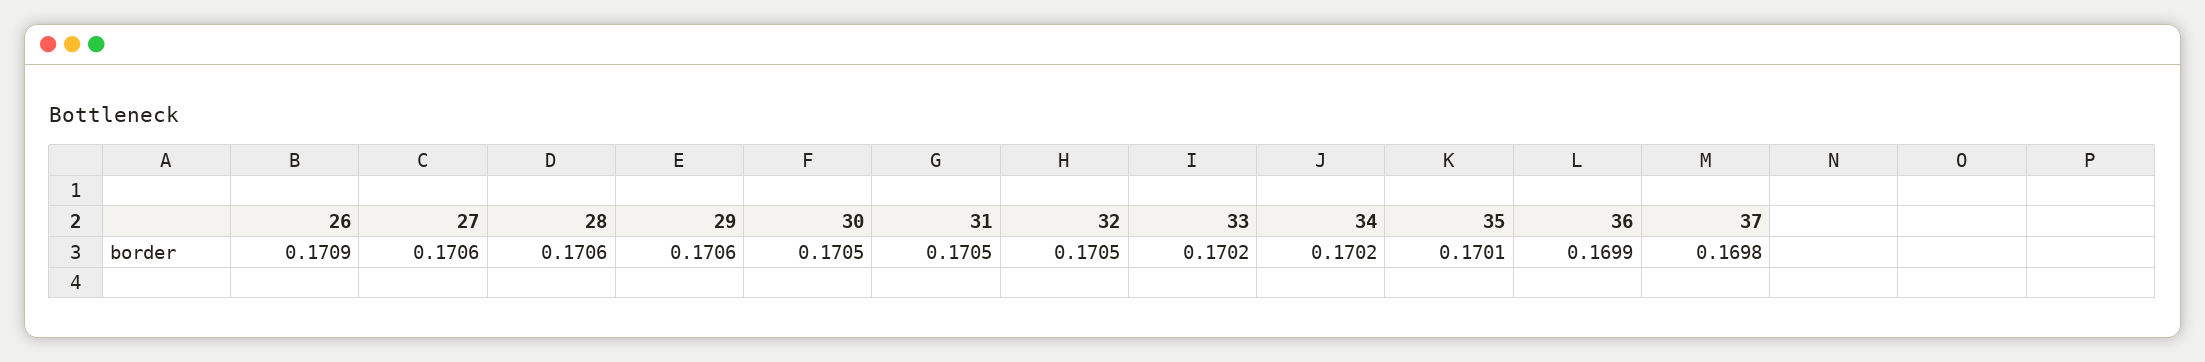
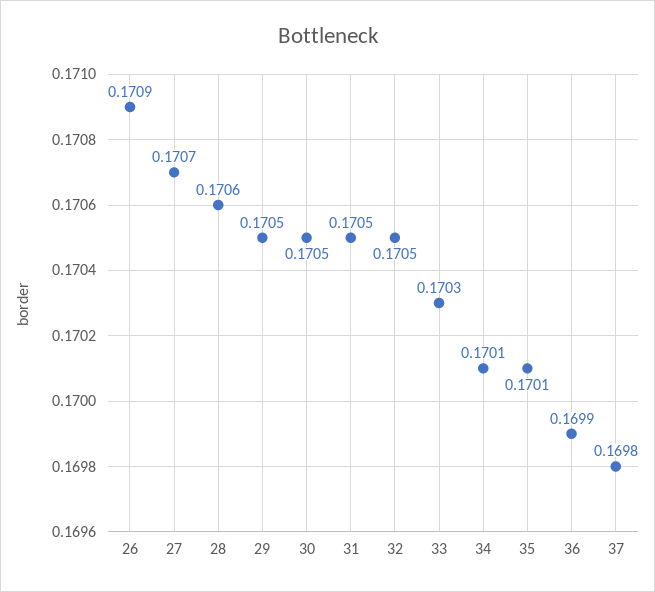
27: 0.1706 -> 0.1707
29: 0.1706 -> 0.1705
33: 0.1702 -> 0.1703
34: 0.1702 -> 0.1701

